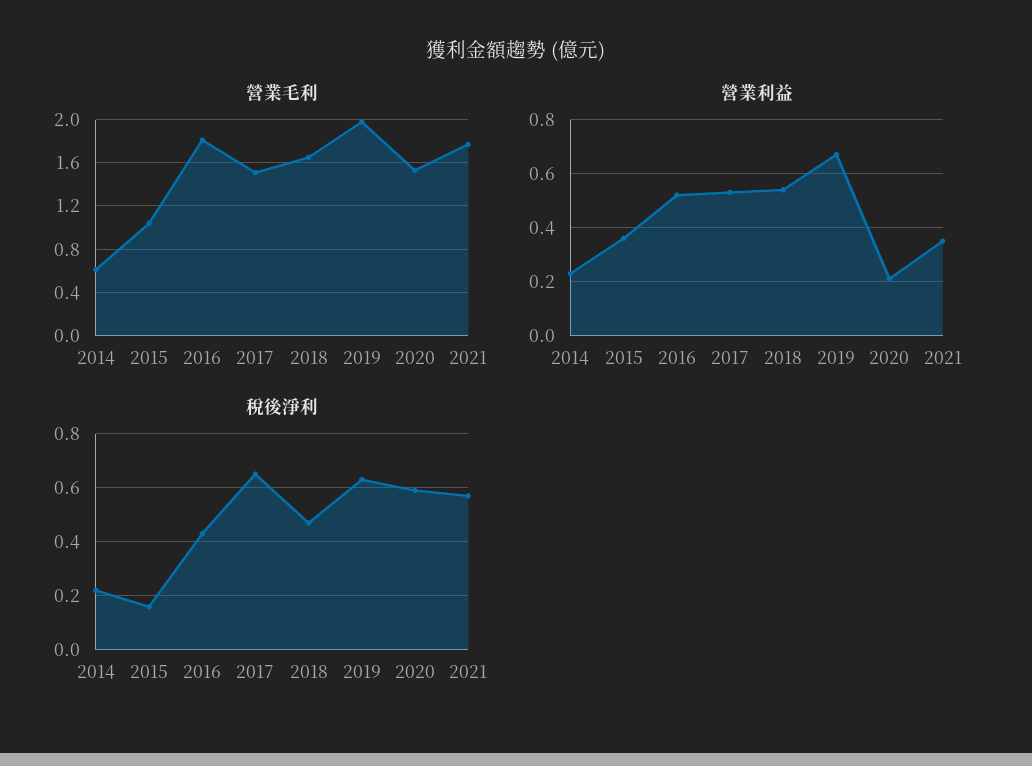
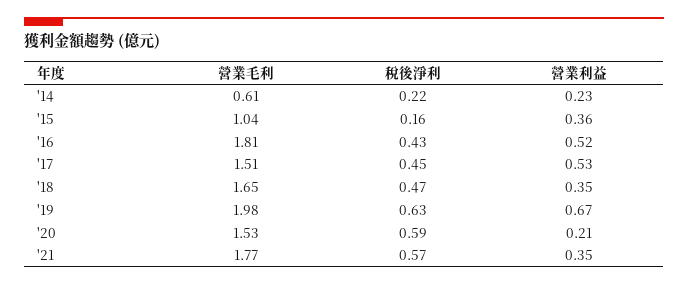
營業利益, 2018: 0.55 -> 0.35
稅後淨利, 2017: 0.65 -> 0.45

